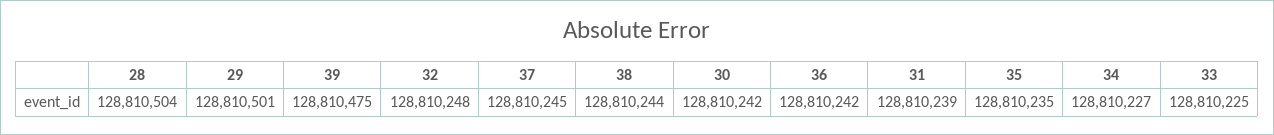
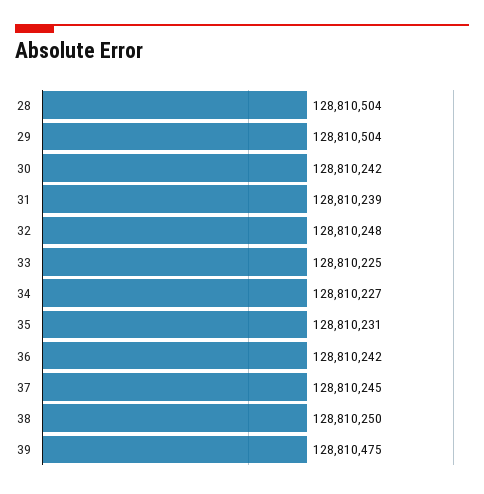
29: 128810501 -> 128810504
38: 128810244 -> 128810250
35: 128810235 -> 128810231

